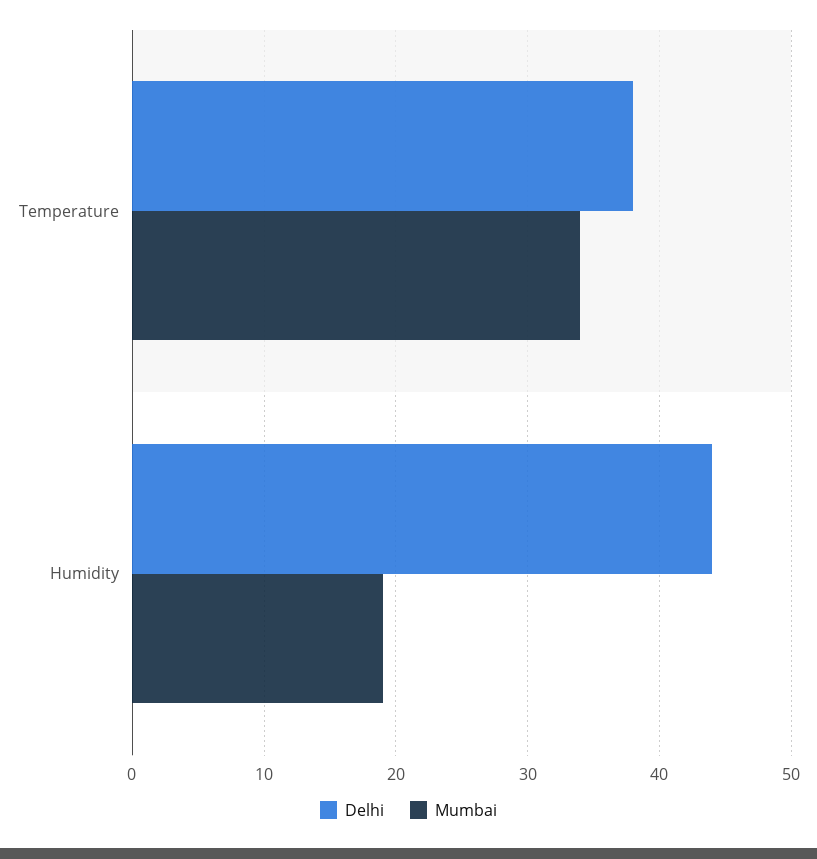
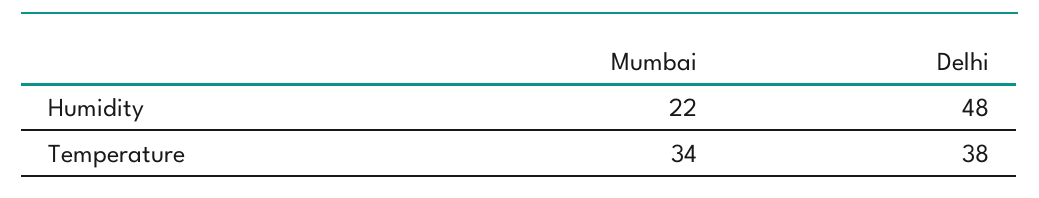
Delhi, Humidity: 44 -> 48
Mumbai, Humidity: 19 -> 22

